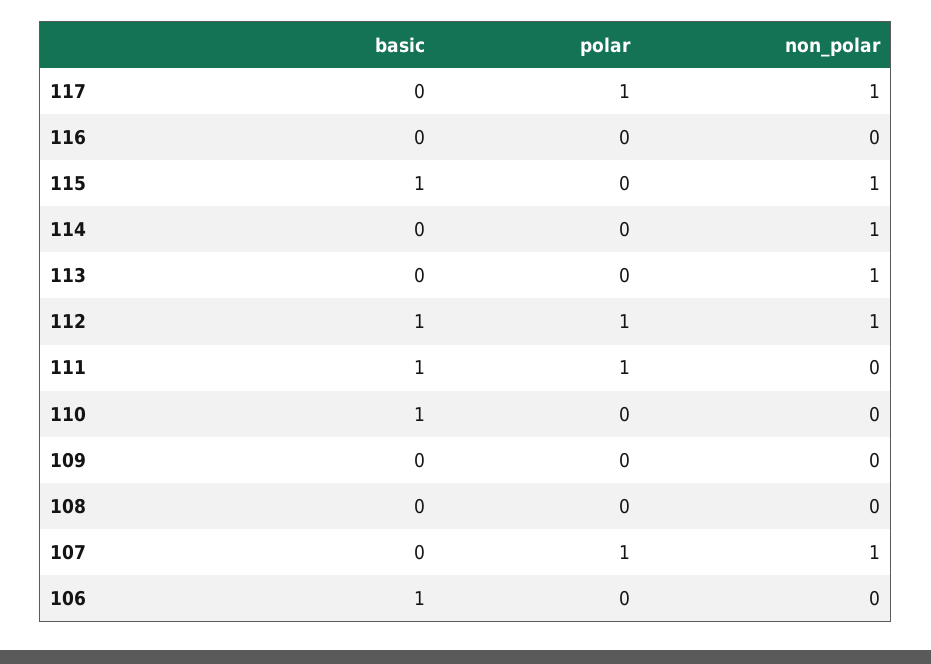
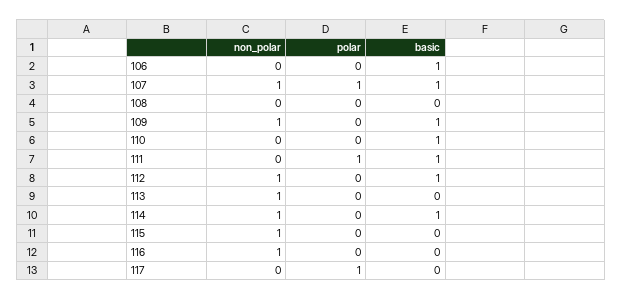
non_polar, 117: 1 -> 0
non_polar, 116: 0 -> 1
basic, 115: 1 -> 0
basic, 114: 0 -> 1
polar, 112: 1 -> 0
basic, 109: 0 -> 1
non_polar, 109: 0 -> 1
basic, 107: 0 -> 1

